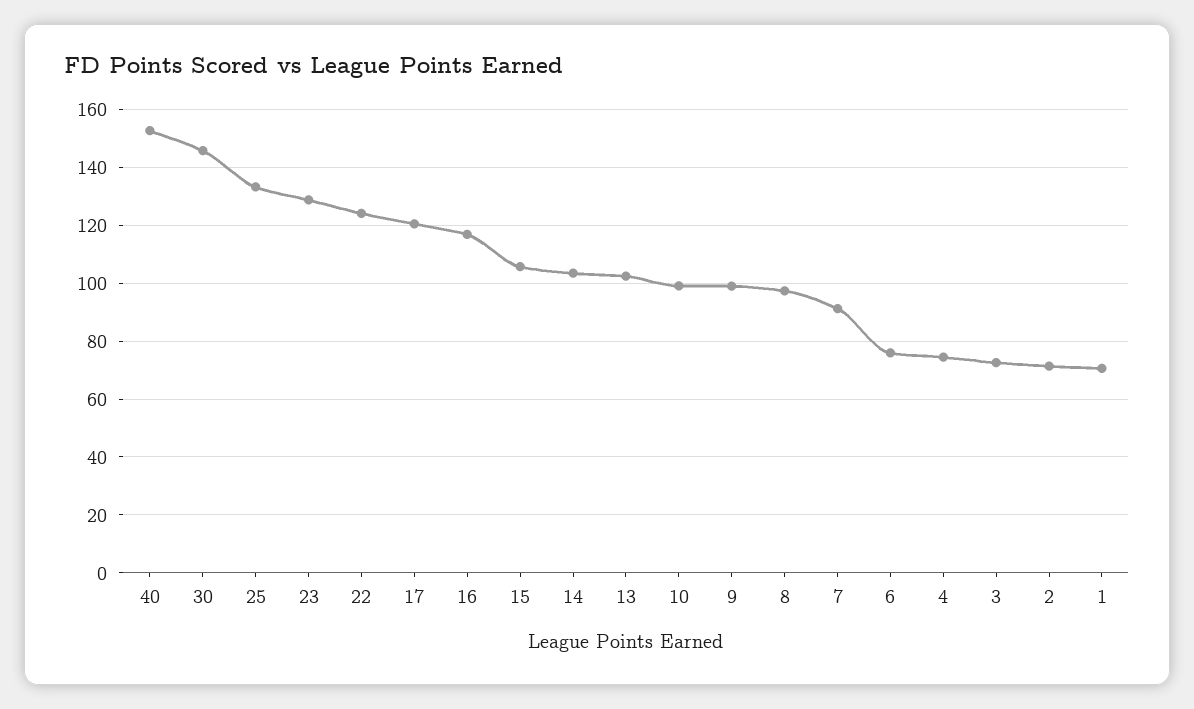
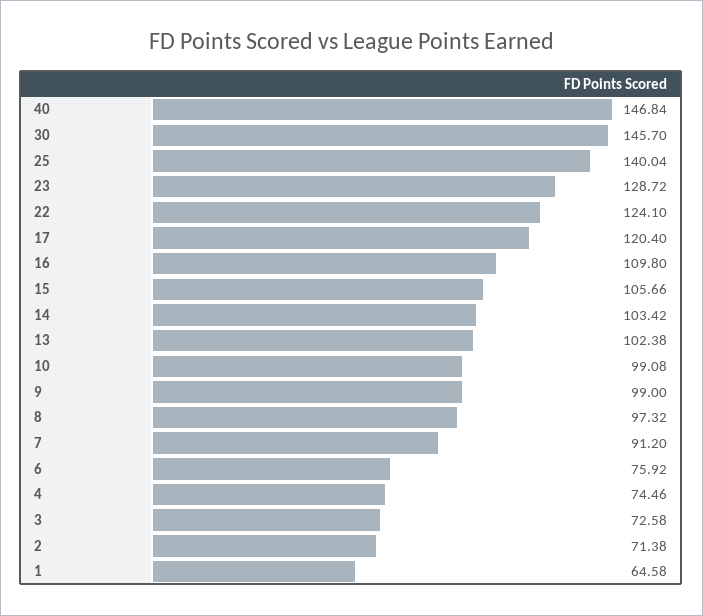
40: 152.5 -> 146.84
25: 132.5 -> 140.04
16: 117.5 -> 109.8
1: 70 -> 64.58

